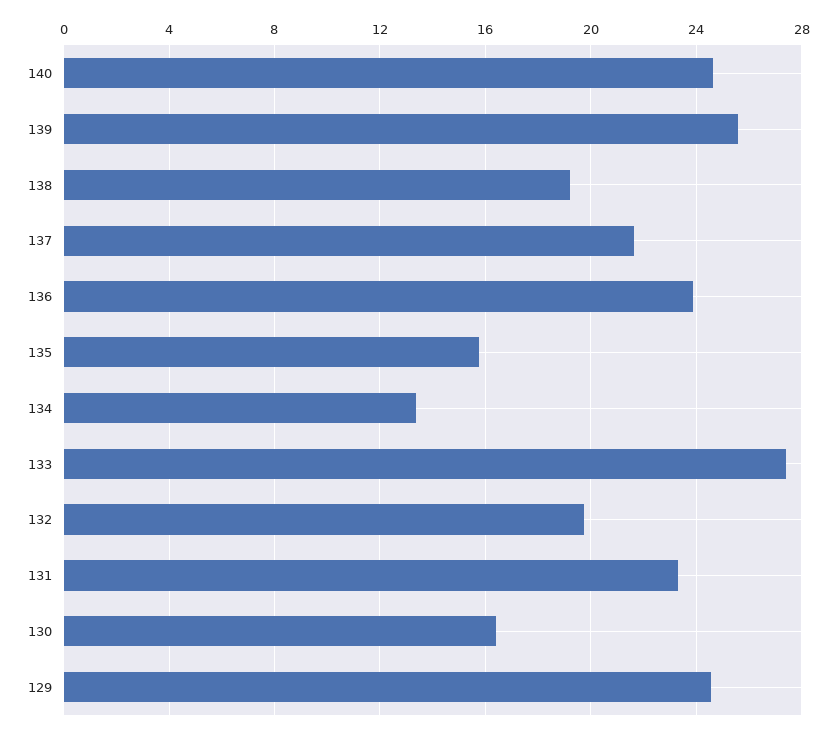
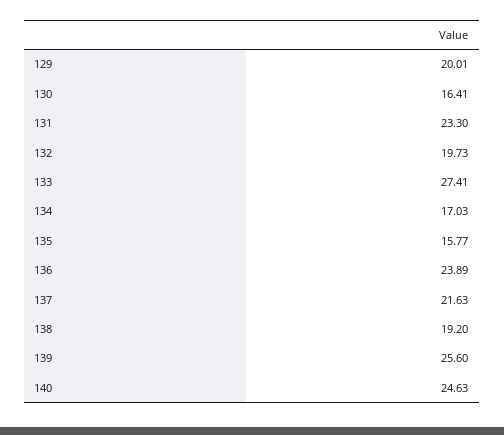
134: 13.5 -> 17.03
129: 24.5 -> 20.01

